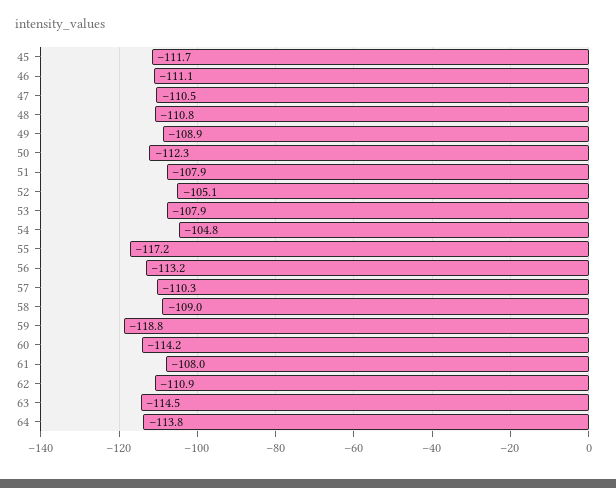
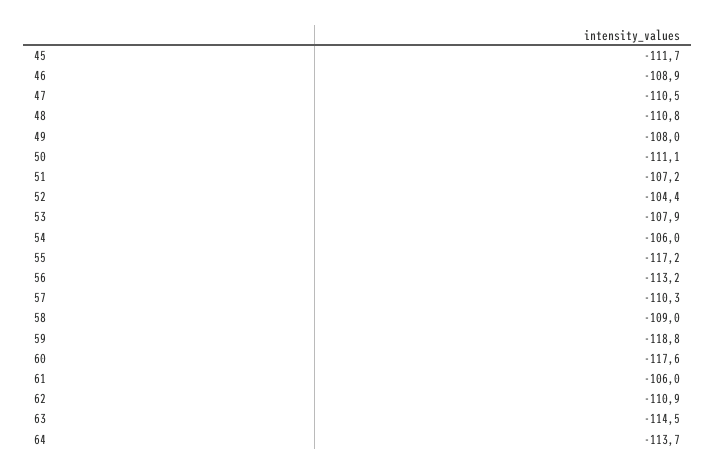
46: -111.1 -> -108.9
49: -108.9 -> -108
50: -112.3 -> -111.1
51: -107.9 -> -107.2
52: -105.1 -> -104.4
54: -104.8 -> -106
60: -114.2 -> -117.6
61: -108 -> -106
64: -113.8 -> -113.7

